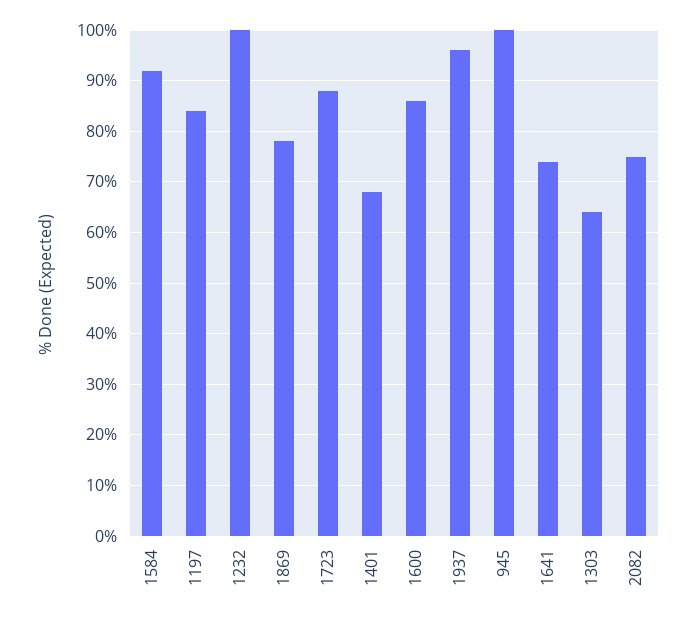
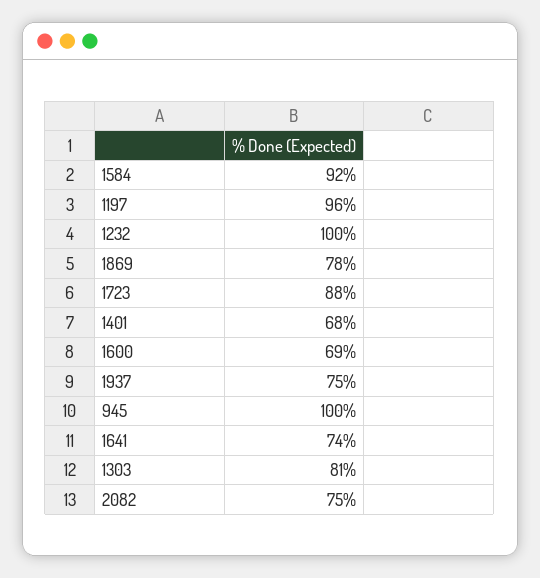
1197: 85 -> 96
1600: 85 -> 69
1937: 95 -> 75
1303: 65 -> 81

